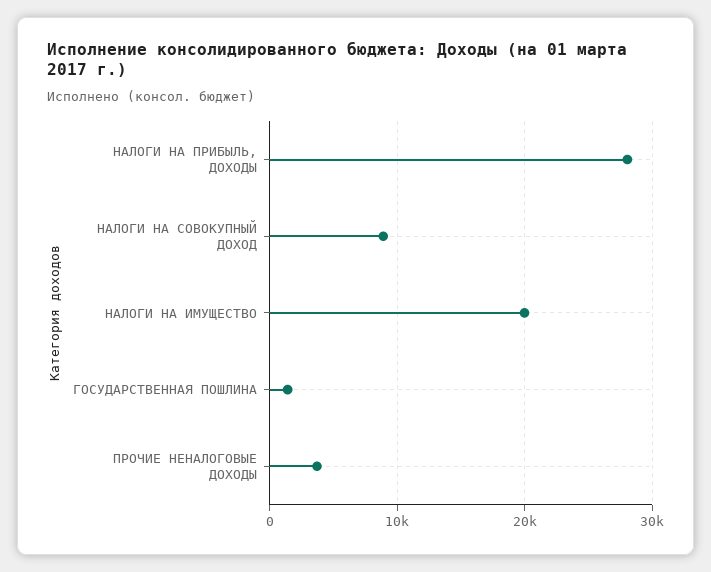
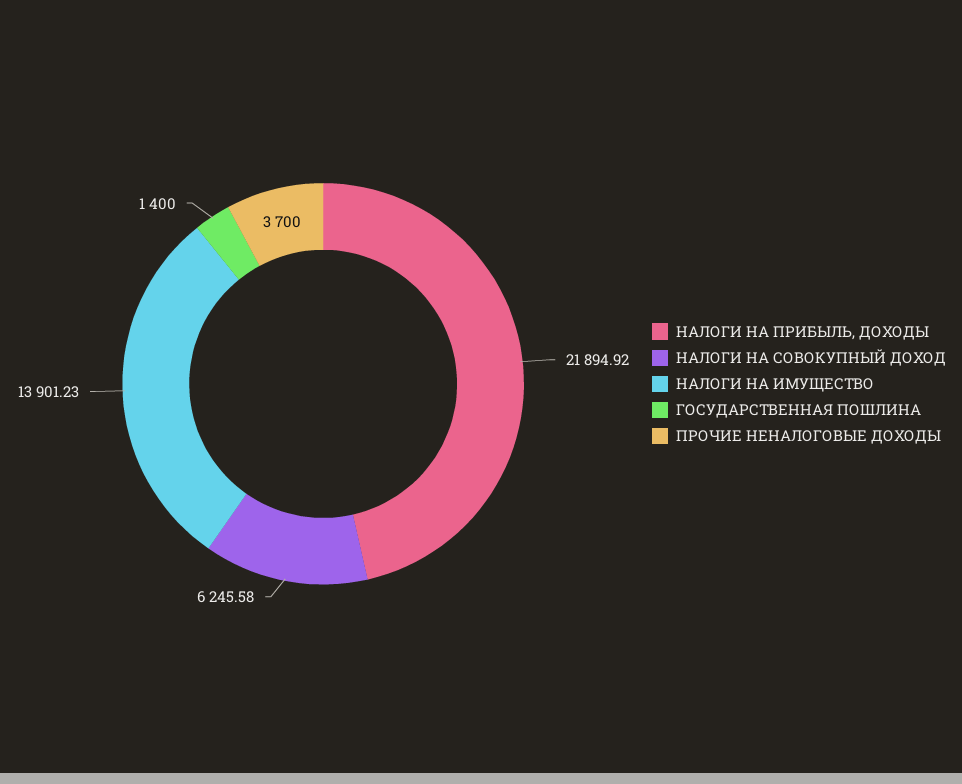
НАЛОГИ НА ПРИБЫЛЬ, ДОХОДЫ: 28000 -> 21894.92
НАЛОГИ НА СОВОКУПНЫЙ ДОХОД: 9000 -> 6245.58
НАЛОГИ НА ИМУЩЕСТВО: 20000 -> 13901.23

